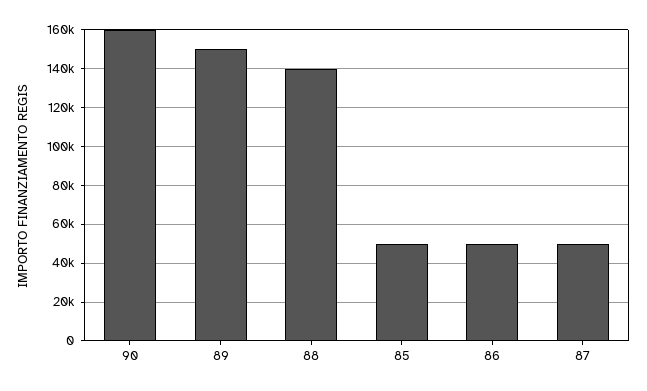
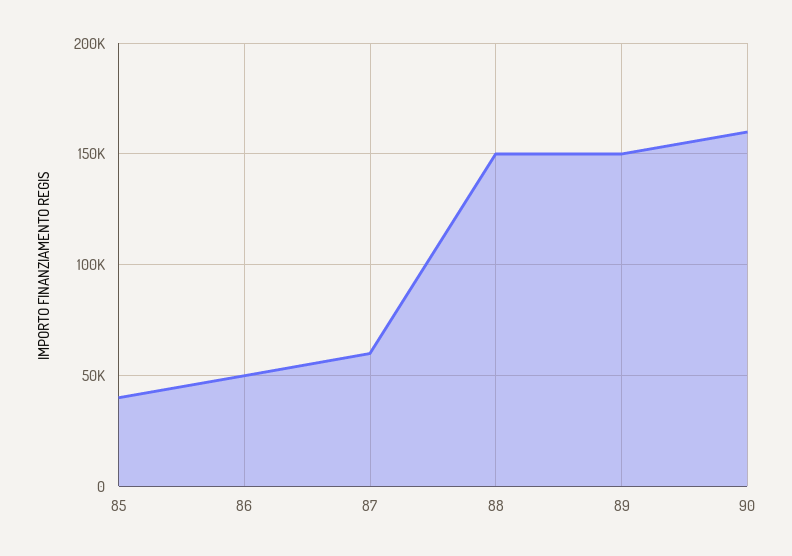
88: 140000 -> 150000
85: 50000 -> 40000
87: 50000 -> 60000

